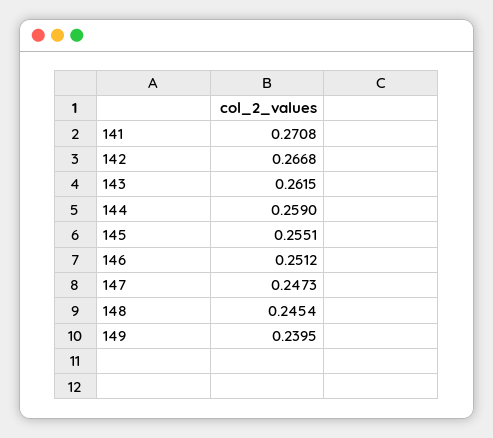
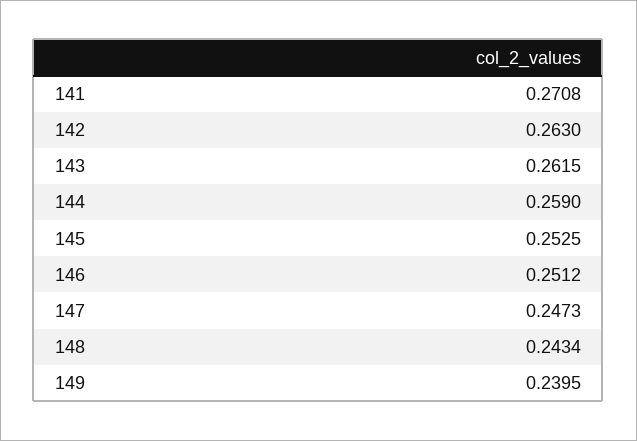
142: 0.2668 -> 0.263
145: 0.2551 -> 0.2525
148: 0.2454 -> 0.2434

